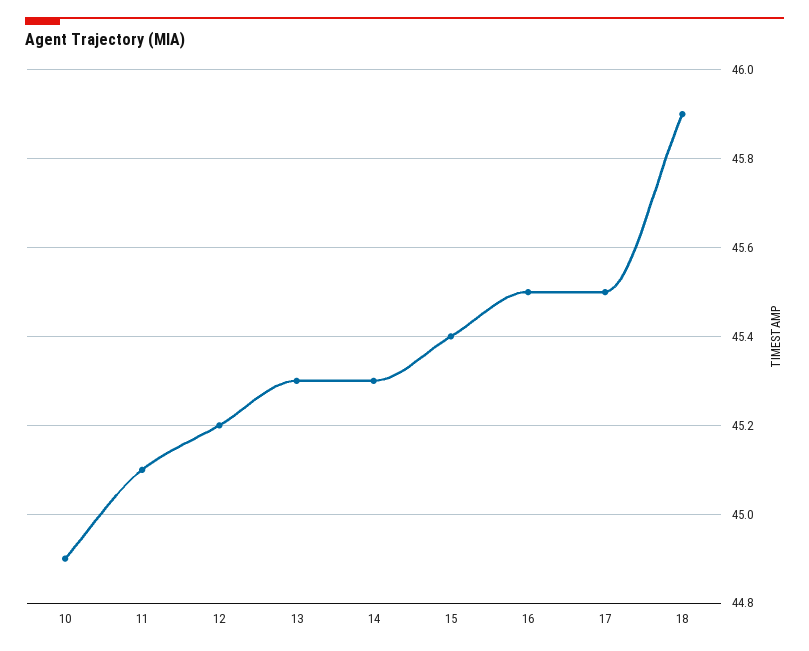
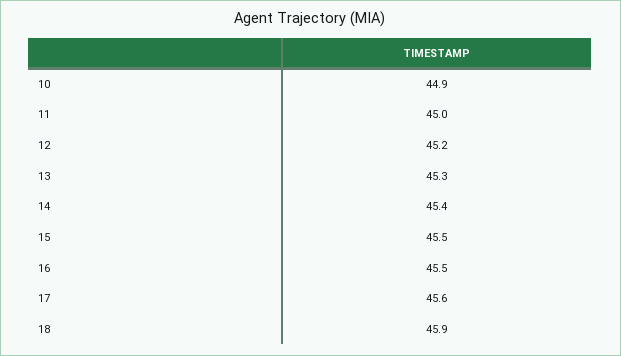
11: 45.1 -> 45
14: 45.3 -> 45.4
15: 45.4 -> 45.5
17: 45.5 -> 45.6

